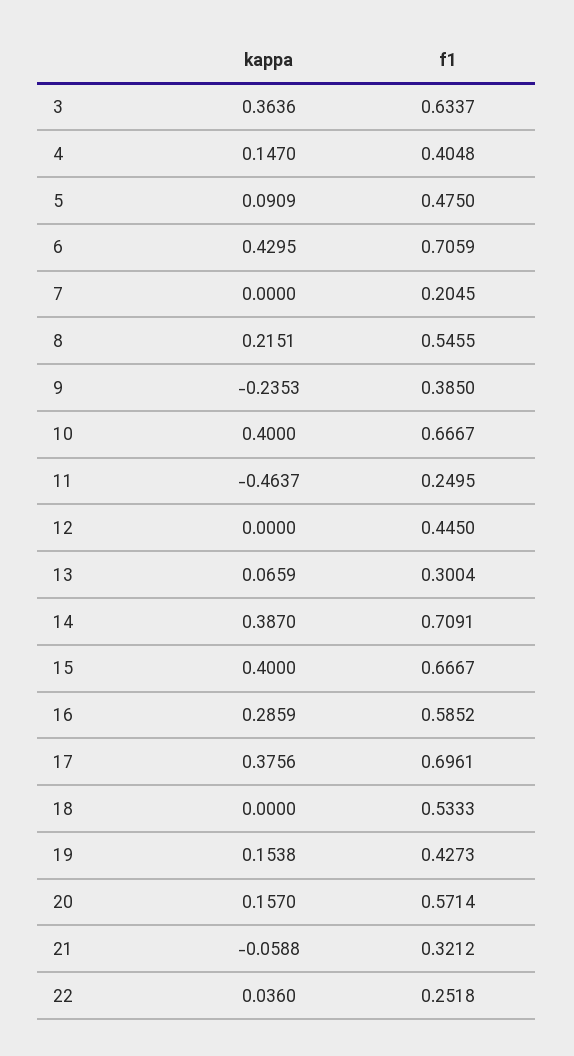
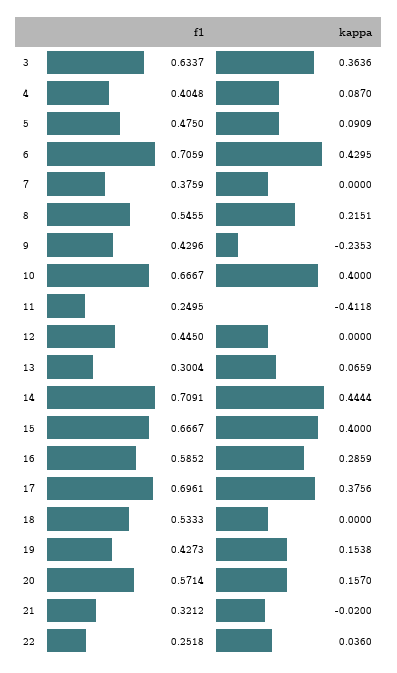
kappa, 4: 0.147 -> 0.087
f1, 7: 0.2045 -> 0.3759
f1, 9: 0.385 -> 0.4296
kappa, 11: -0.4637 -> -0.4118
kappa, 14: 0.387 -> 0.4444
kappa, 21: -0.0588 -> -0.02

